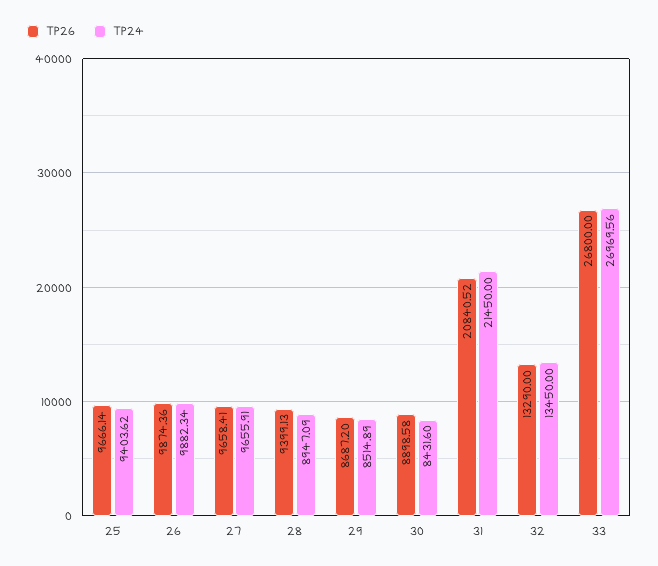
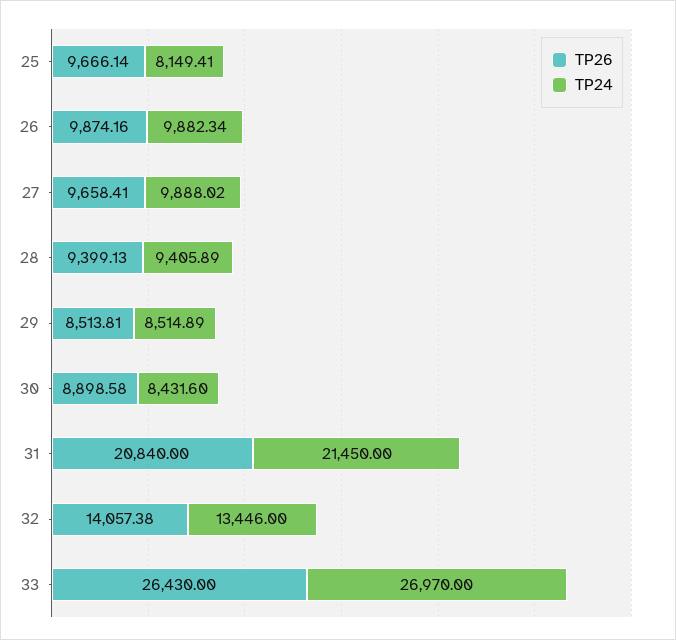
TP24, 25: 9403.62 -> 8149.41
TP26, 26: 9874.36 -> 9874.16
TP24, 27: 9655.91 -> 9888.02
TP24, 28: 8947.09 -> 9405.89
TP26, 29: 8687.2 -> 8513.81
TP26, 31: 20840.52 -> 20840
TP26, 32: 13290 -> 14057.38
TP24, 32: 13450 -> 13446
TP26, 33: 26800 -> 26430
TP24, 33: 26969.56 -> 26970

